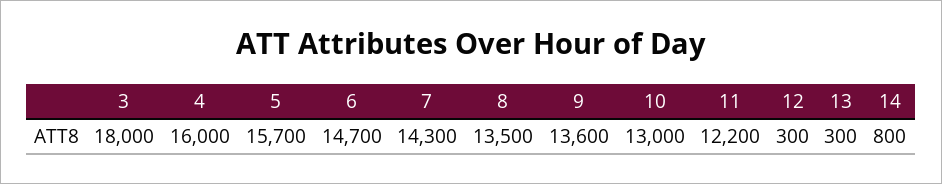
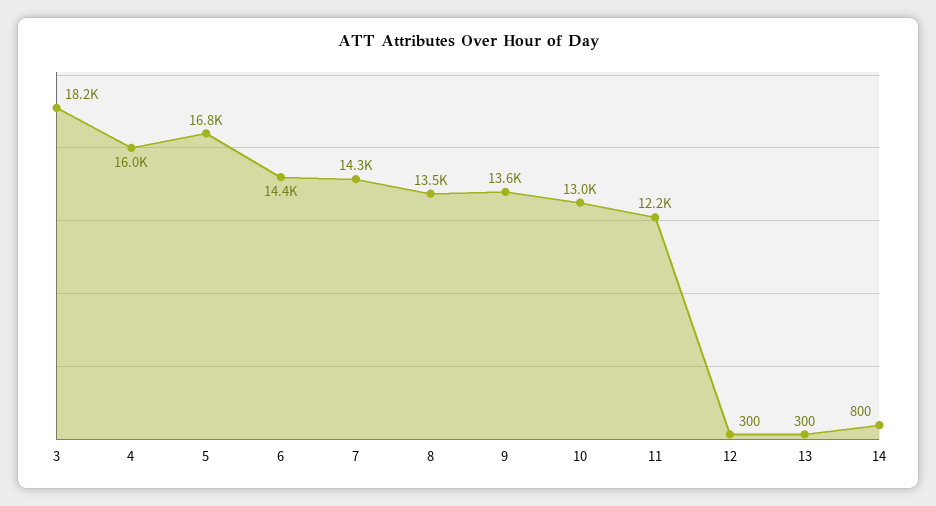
3: 18000 -> 18200
5: 15700 -> 16800
6: 14700 -> 14400

